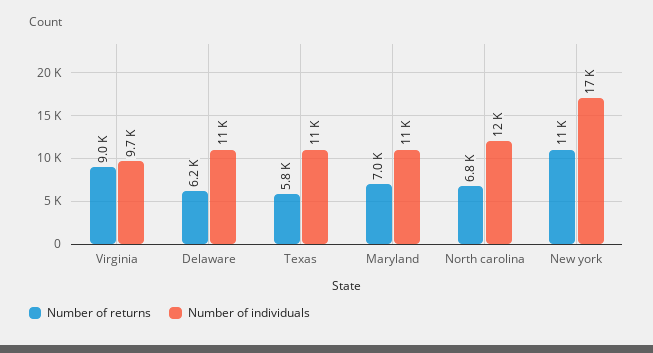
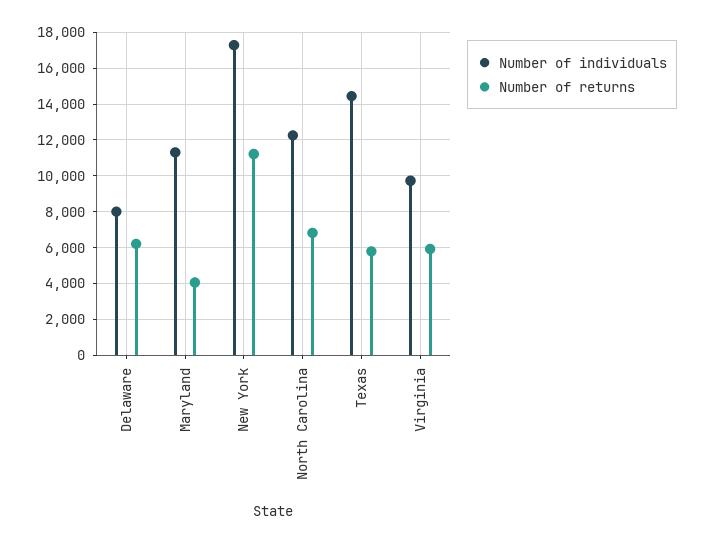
Number of returns, Virginia: 9000 -> 6000
Number of individuals, Delaware: 11000 -> 8000
Number of individuals, Texas: 11000 -> 14500
Number of returns, Maryland: 7000 -> 4000

